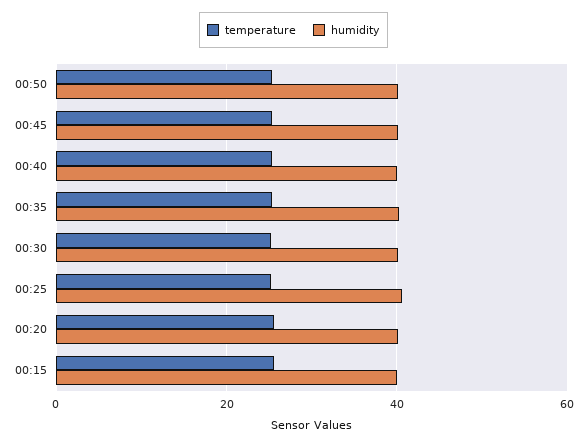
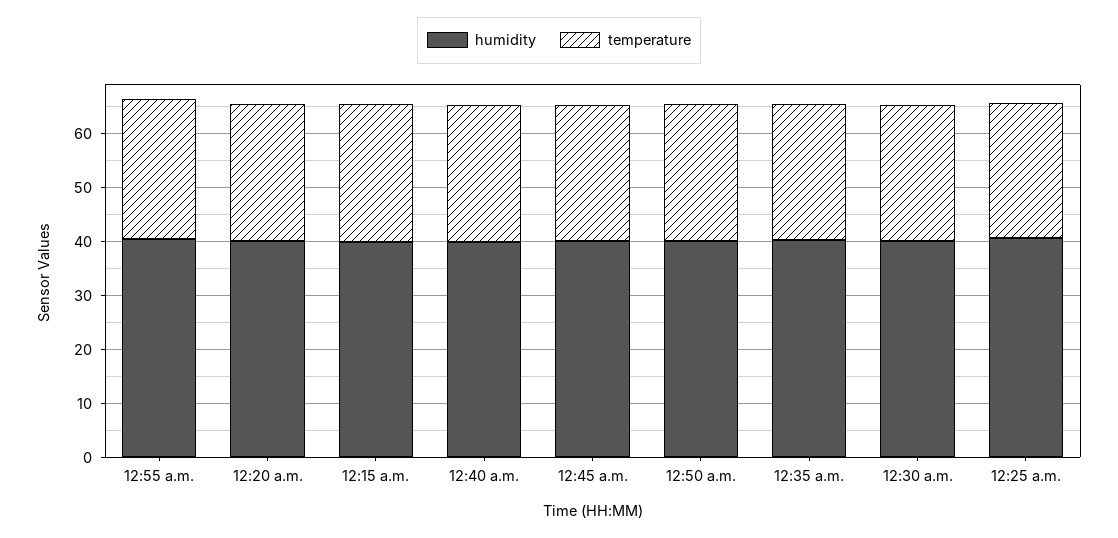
humidity, 12:55 a.m.: none -> 40
temperature, 12:55 a.m.: none -> 26

